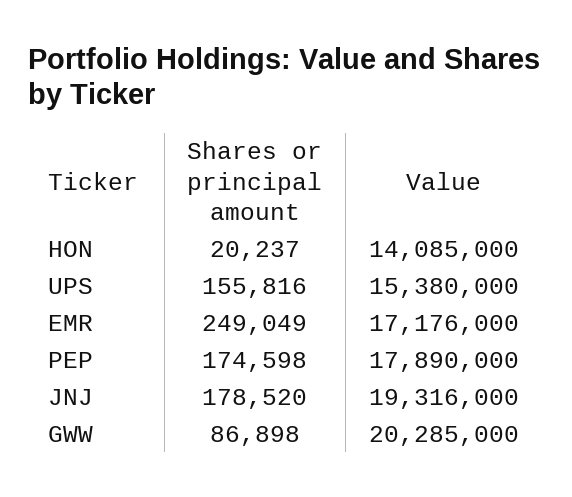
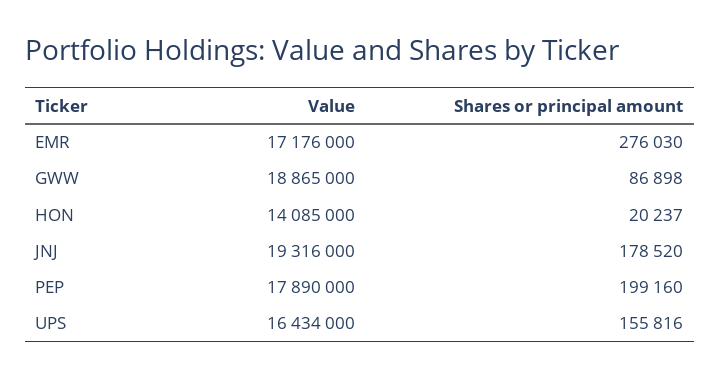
Value, UPS: 15380000 -> 16434000
Shares or principal amount, EMR: 249049 -> 276030
Shares or principal amount, PEP: 174598 -> 199160
Value, GWW: 20285000 -> 18865000

